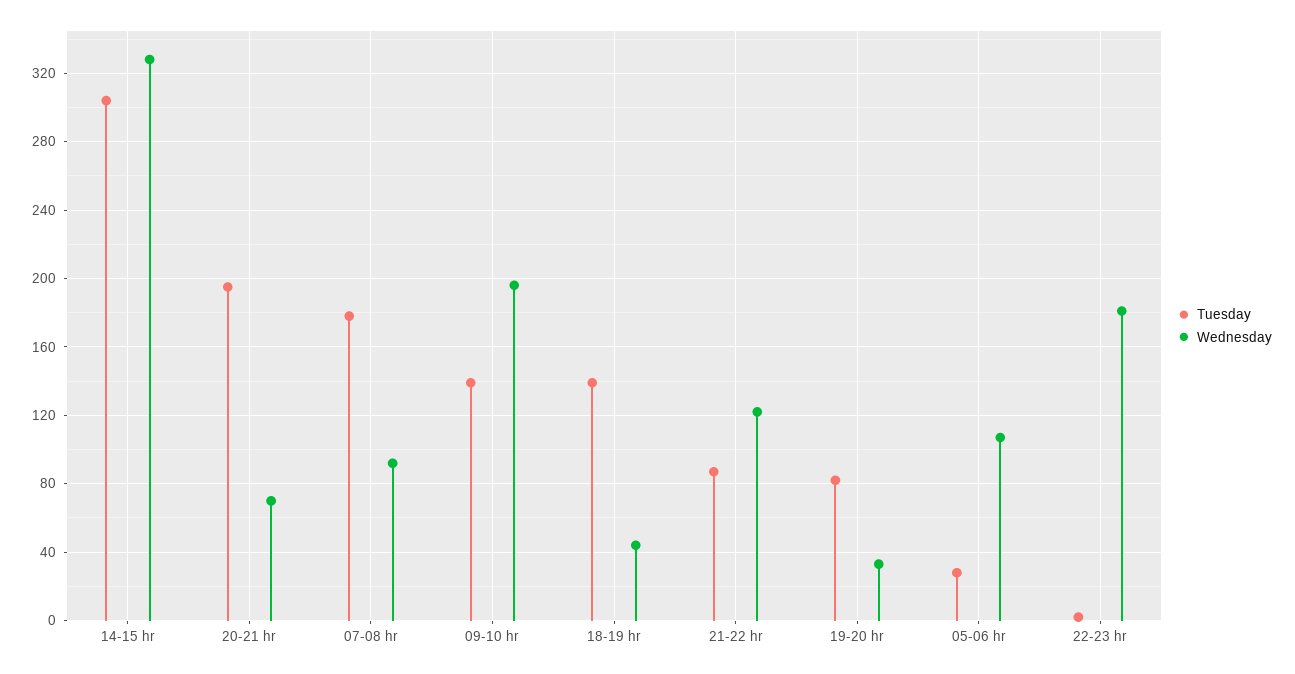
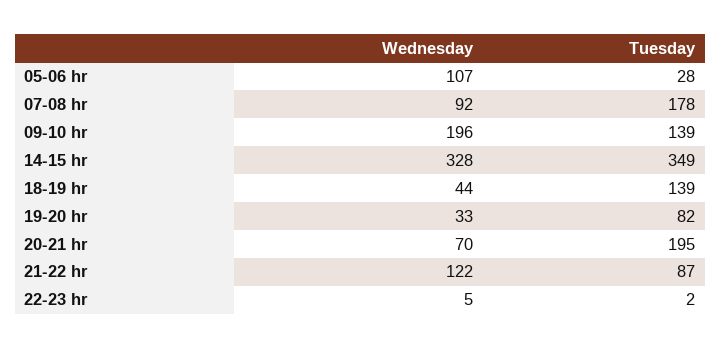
Tuesday, 14-15 hr: 305 -> 349
Wednesday, 22-23 hr: 180 -> 5

